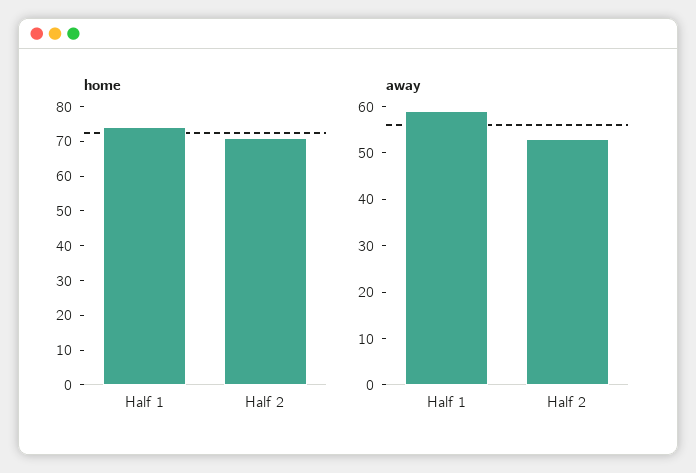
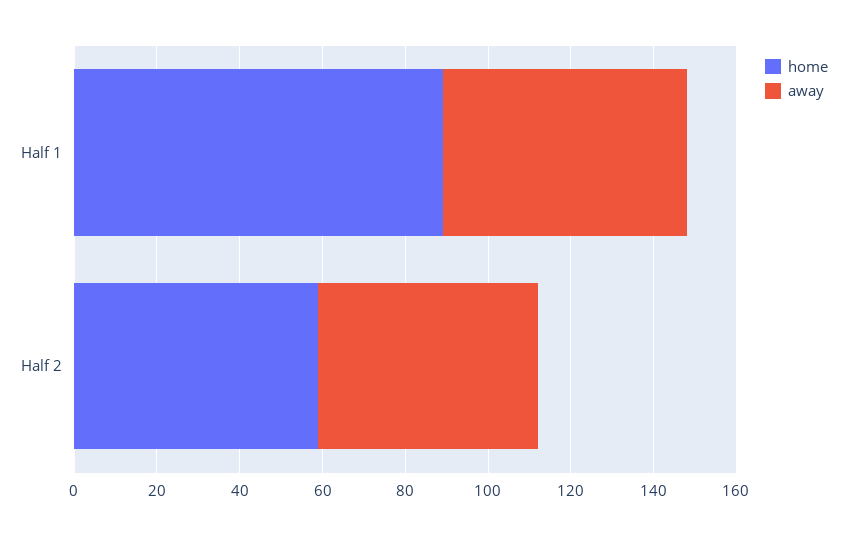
home, Half 1: 75 -> 90
home, Half 2: 70 -> 60

